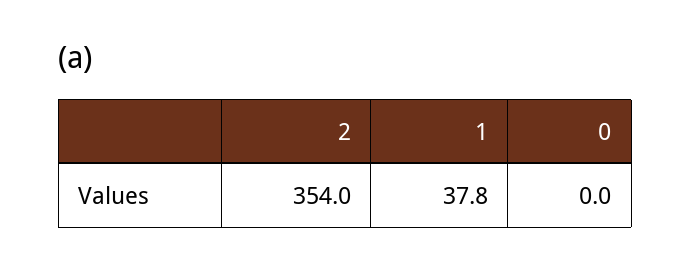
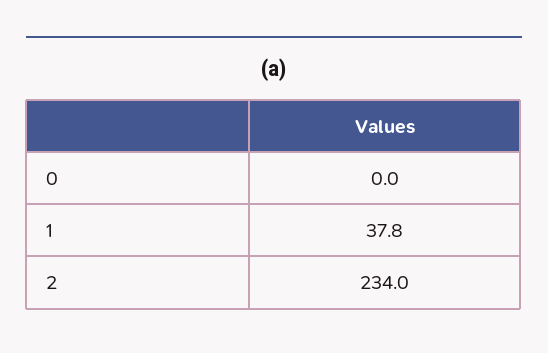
2: 354 -> 234

